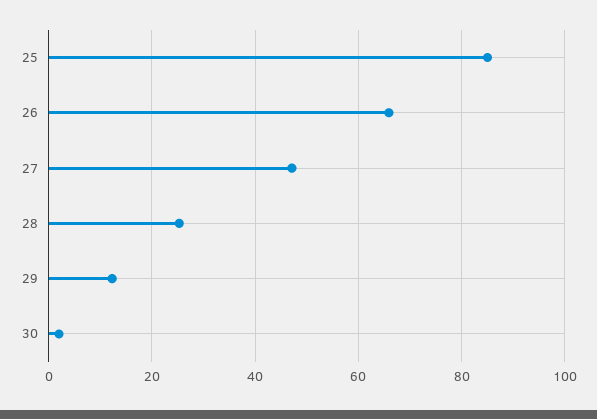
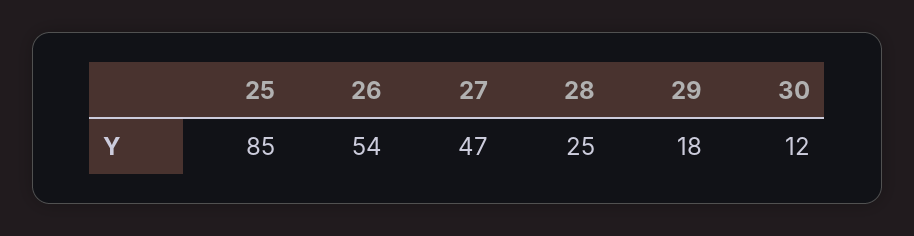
26: 66 -> 54
29: 12 -> 18
30: 2 -> 12

